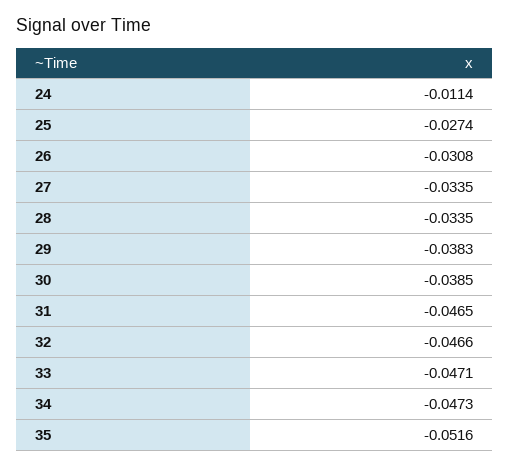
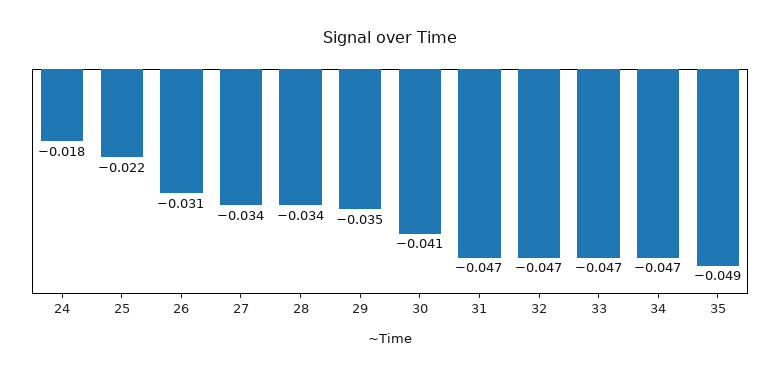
24: -0.0114 -> -0.018
25: -0.0274 -> -0.022
29: -0.0383 -> -0.035
30: -0.0385 -> -0.041
35: -0.0516 -> -0.049

